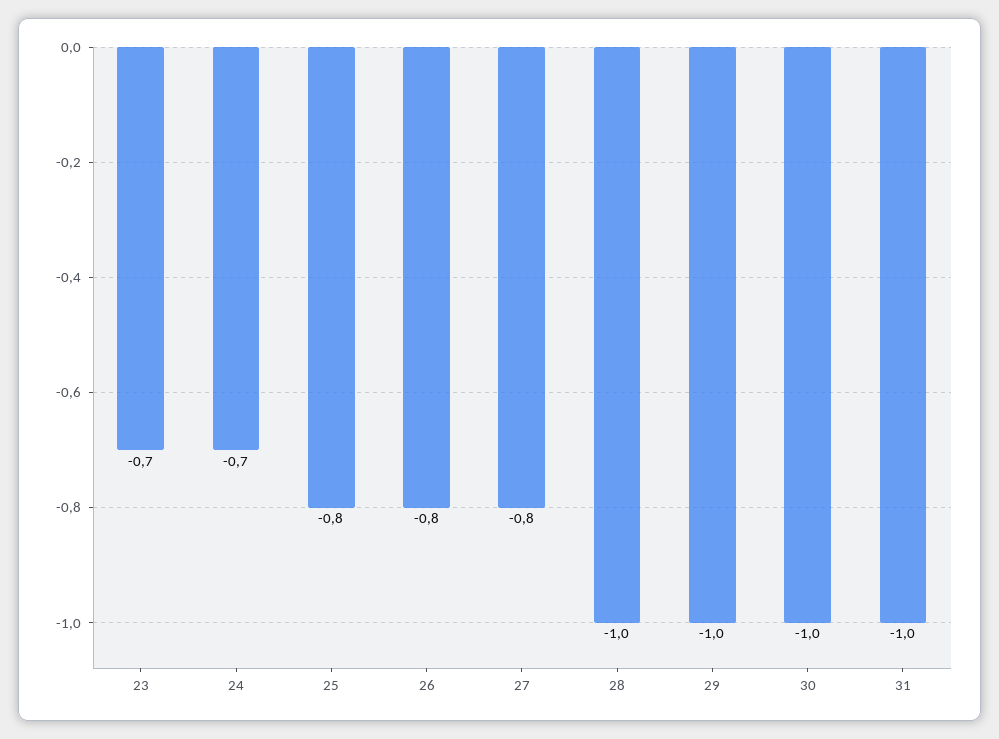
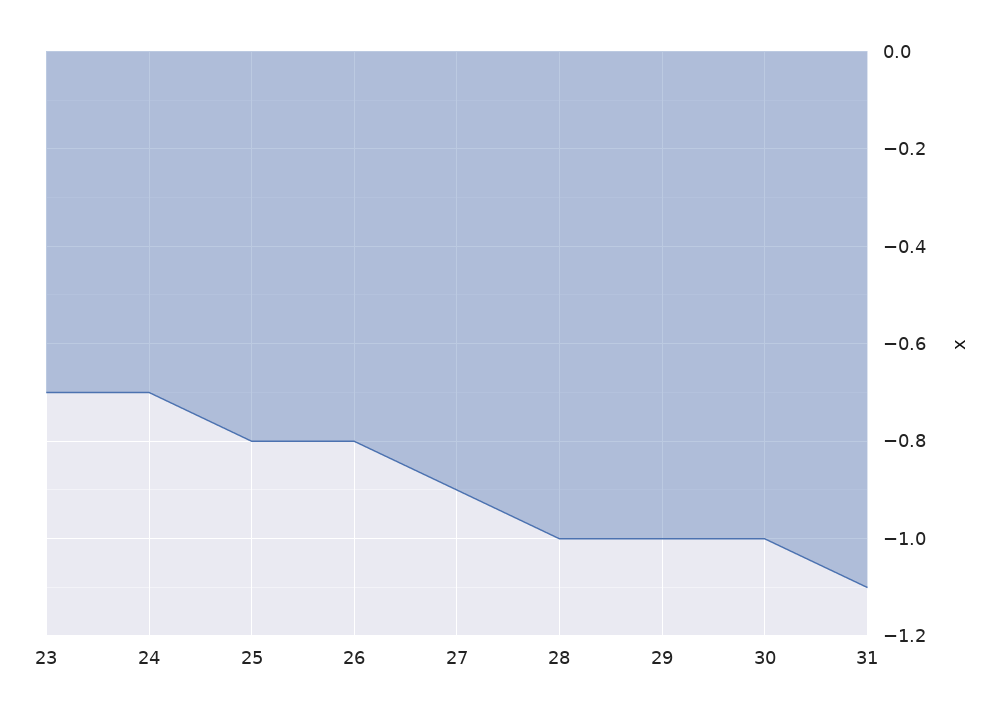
27: -0.8 -> -0.9
31: -1 -> -1.1

